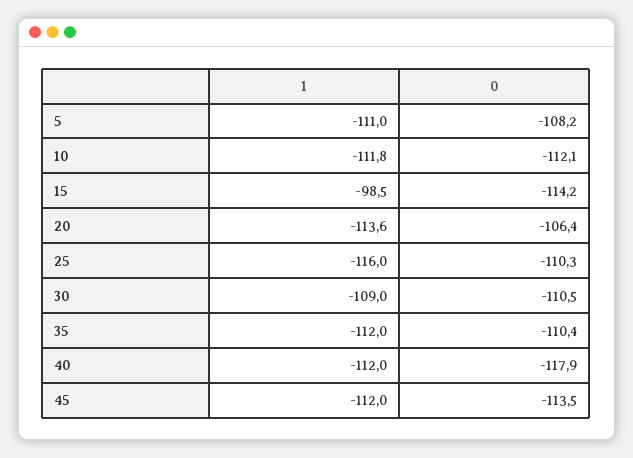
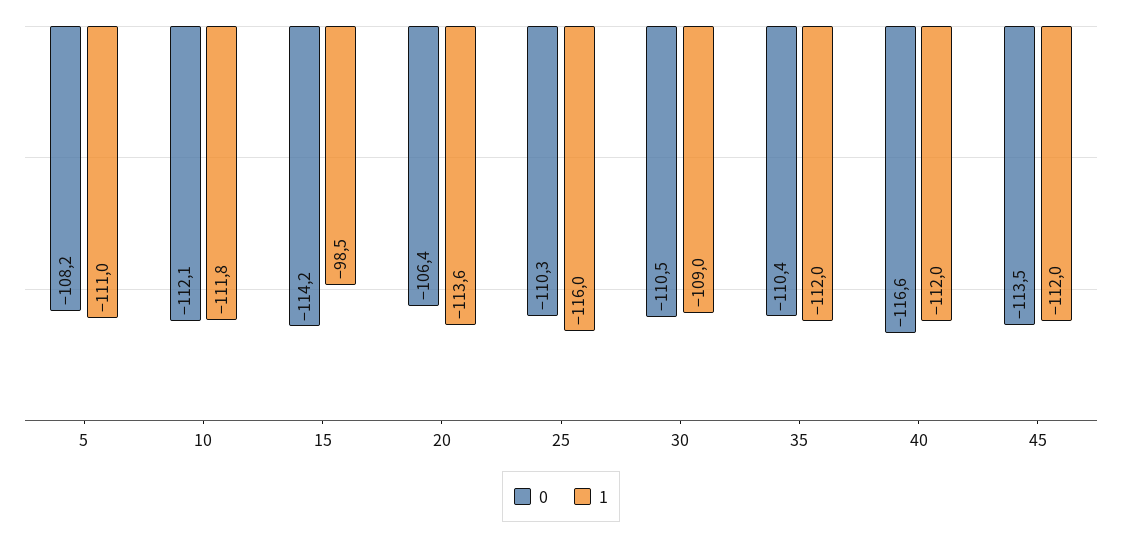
0, 40: -117.9 -> -116.6

